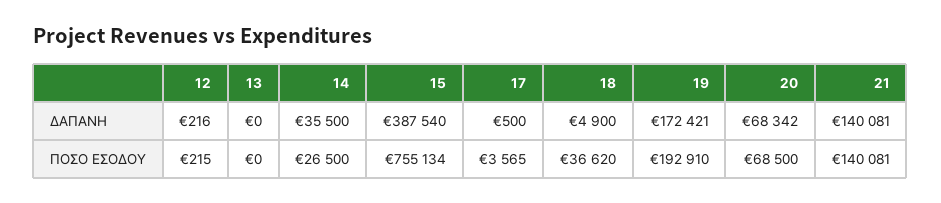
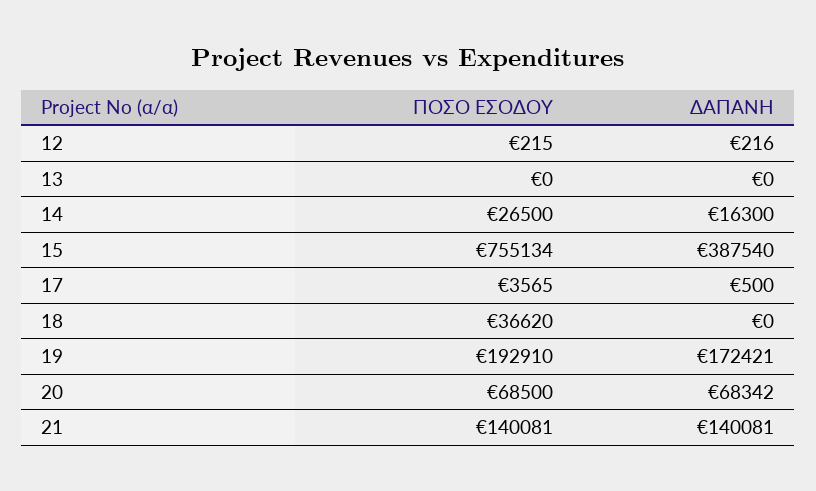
14, ΔΑΠΑΝΗ: 35500 -> 16300
18, ΔΑΠΑΝΗ: 4900 -> 0

